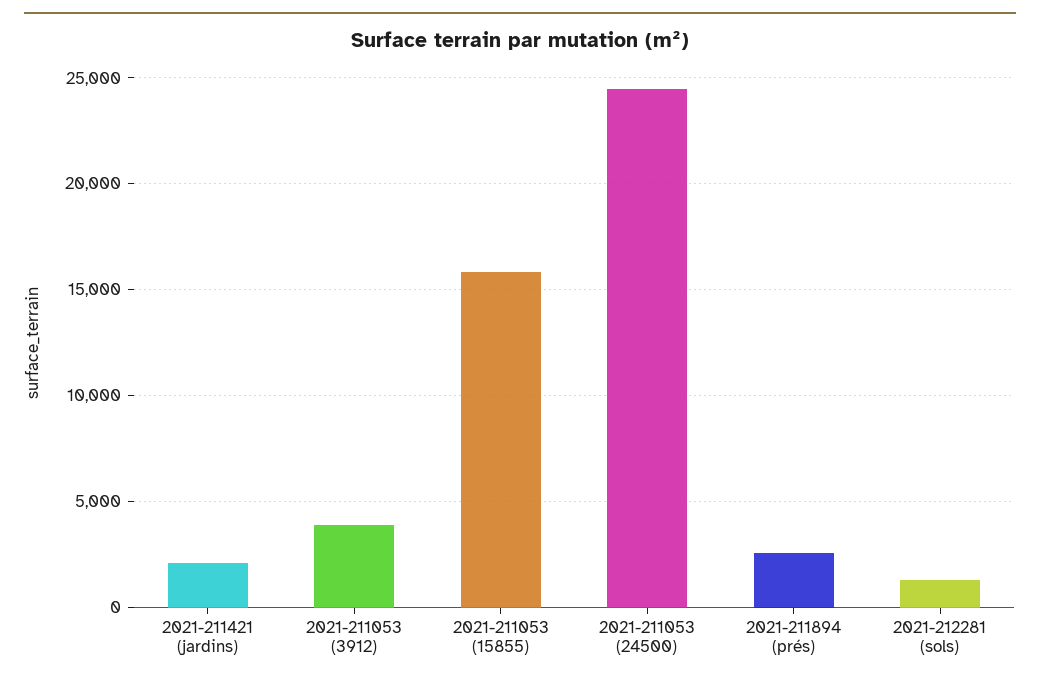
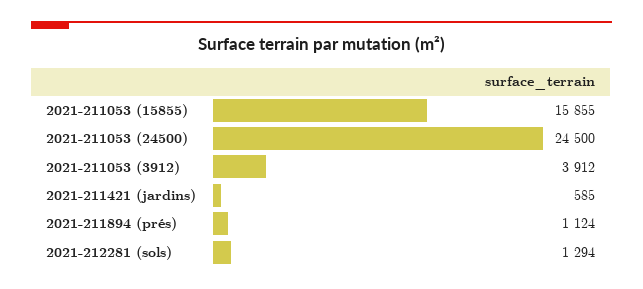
2021-211421 (jardins): 2000 -> 585
2021-211894 (prés): 2500 -> 1124

